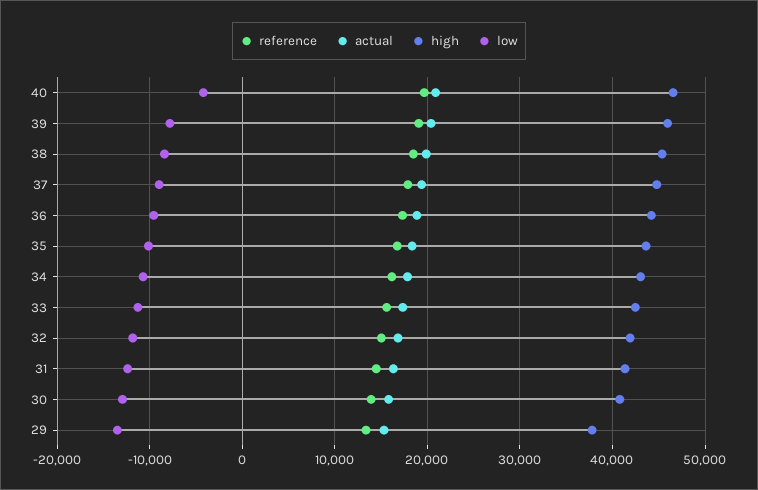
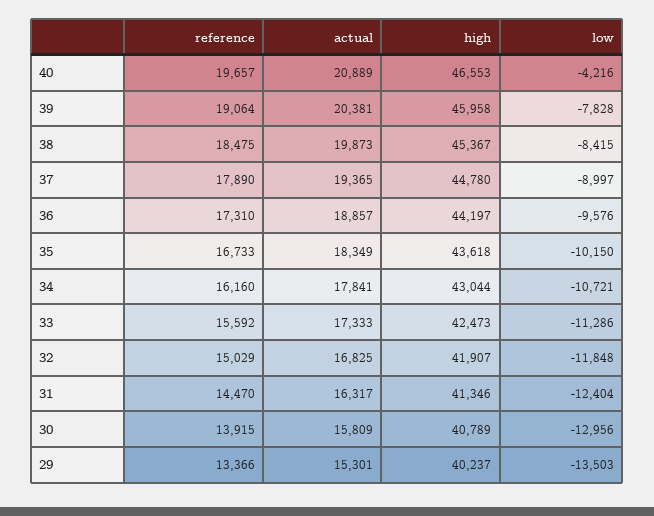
high, 29: 38000 -> 40237

